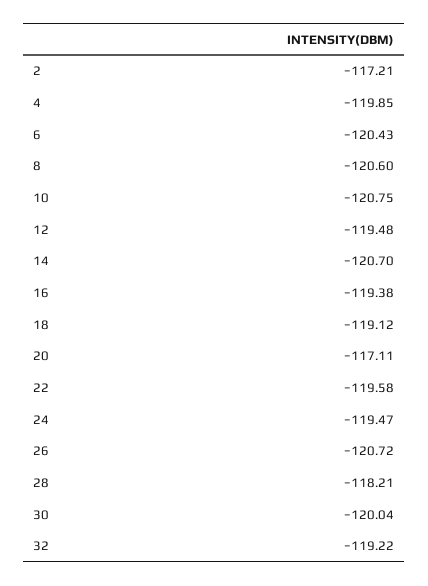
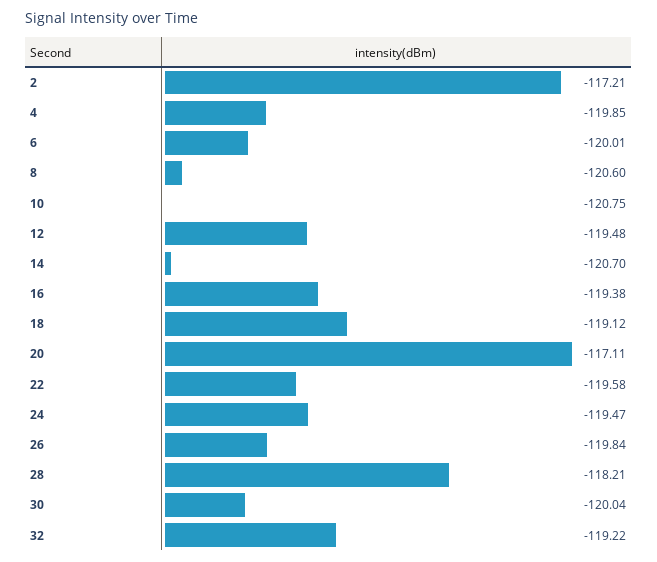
6: -120.43 -> -120.01
26: -120.72 -> -119.84

